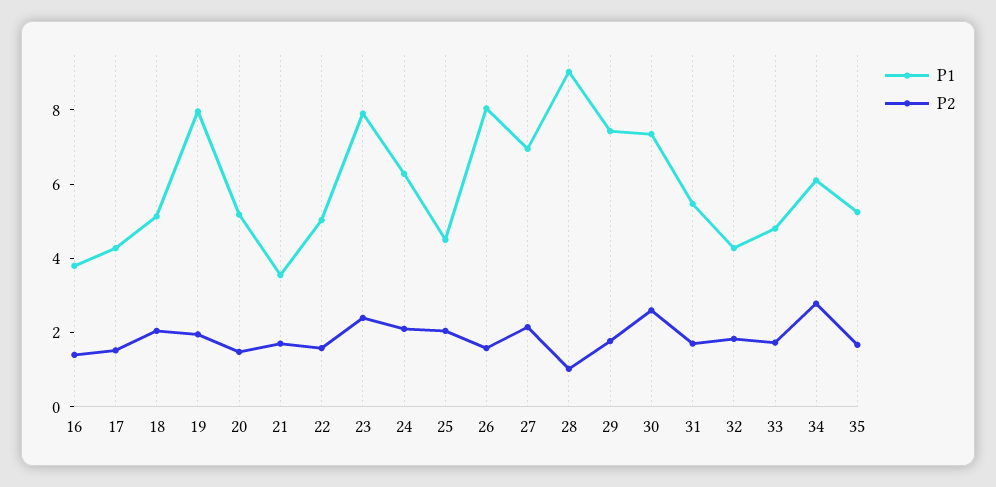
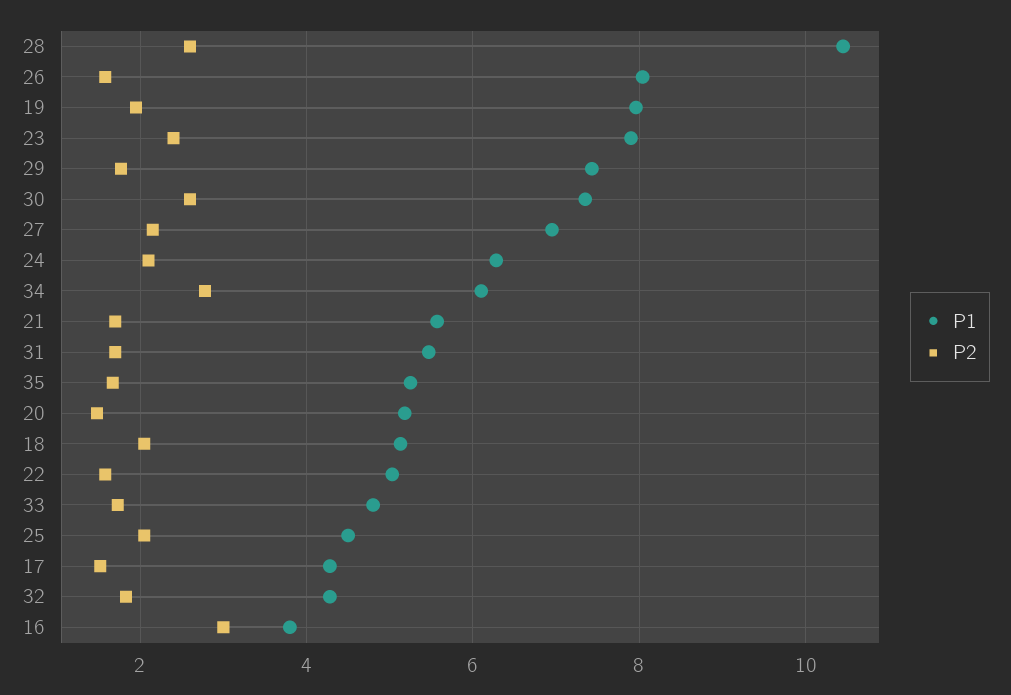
P2, 16: 1.5 -> 3
P1, 21: 3.5 -> 5.6
P1, 28: 9 -> 10.4
P2, 28: 1 -> 2.6

